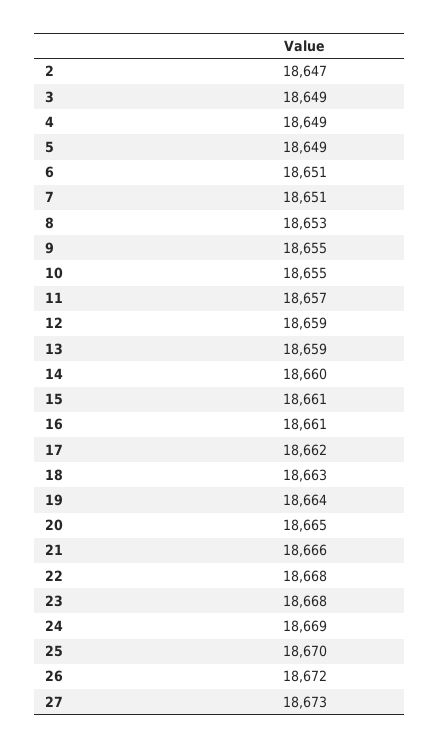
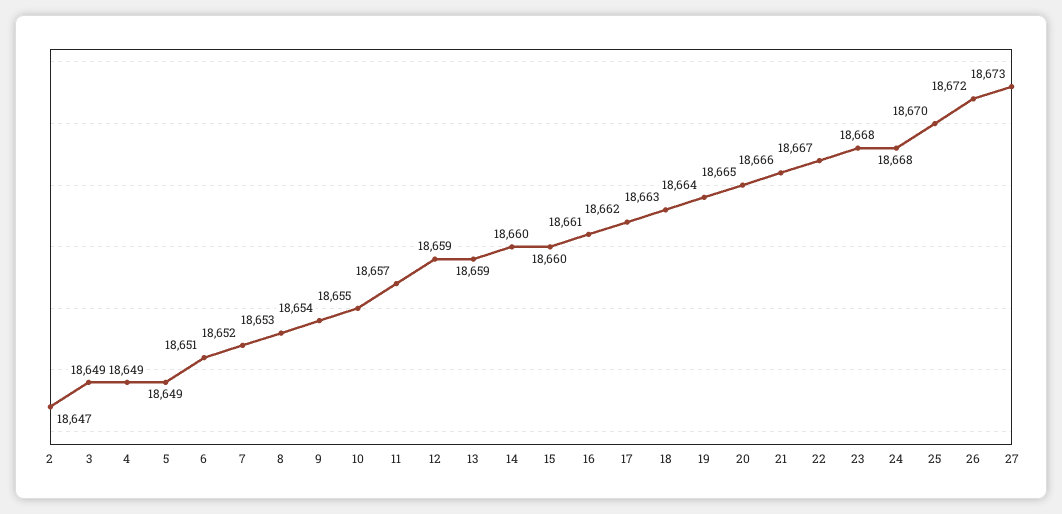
7: 18651 -> 18652
9: 18655 -> 18654
15: 18661 -> 18660
22: 18668 -> 18667
24: 18669 -> 18668

